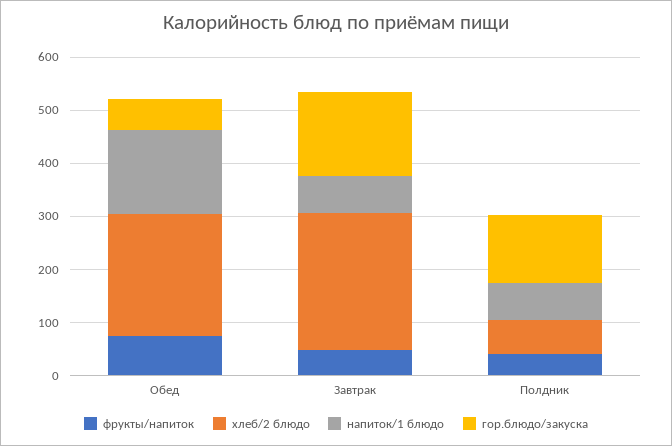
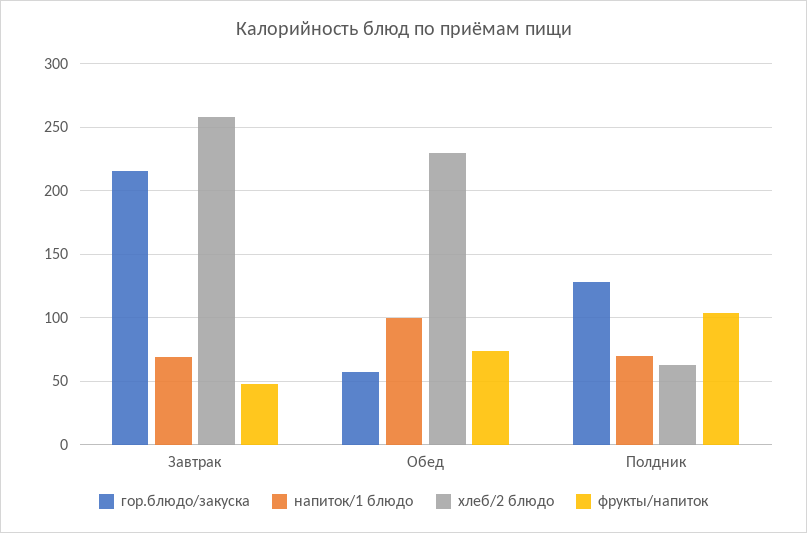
напиток/1 блюдо, Обед: 160 -> 100
гор.блюдо/закуска, Завтрак: 160 -> 215
фрукты/напиток, Полдник: 40 -> 105

